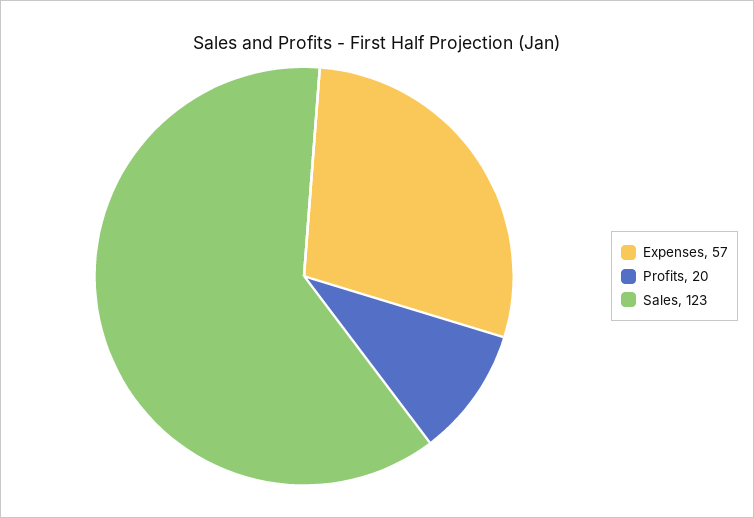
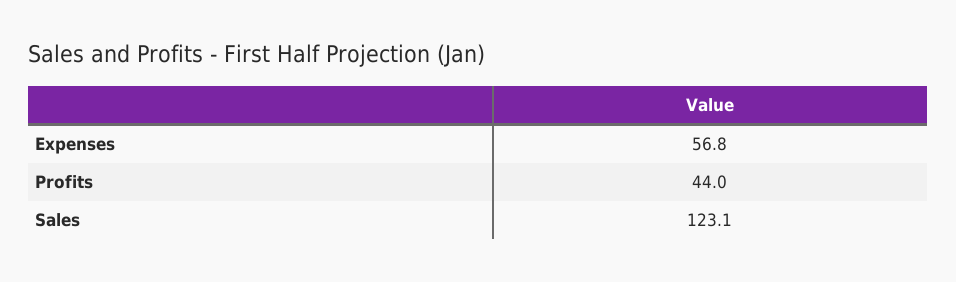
Profits: 20 -> 44

